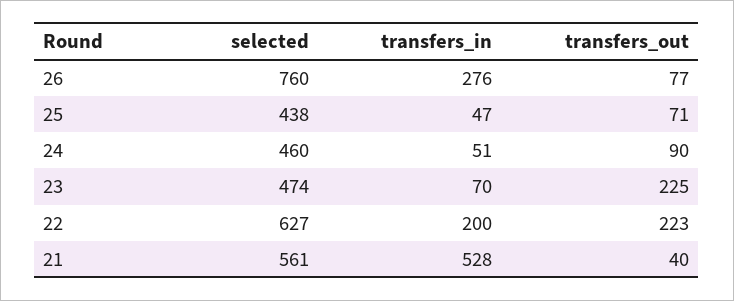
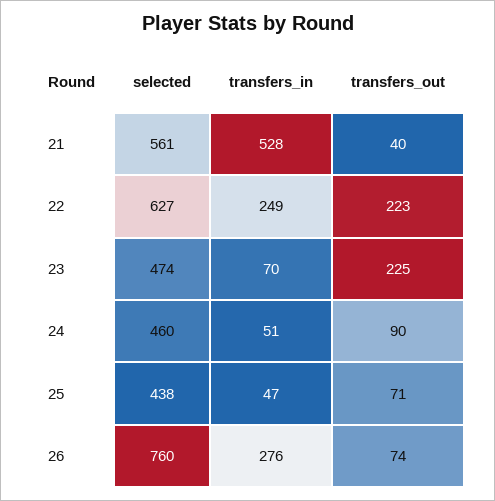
transfers_out, 26: 77 -> 74
transfers_in, 22: 200 -> 249

